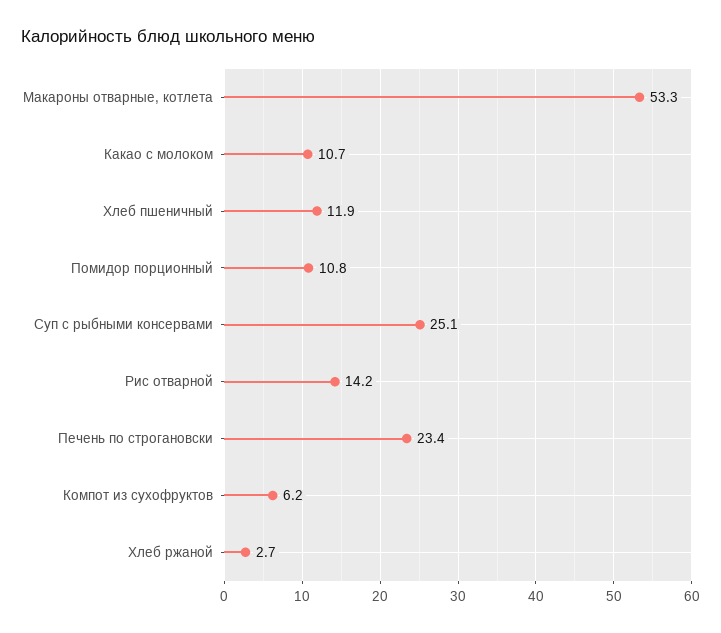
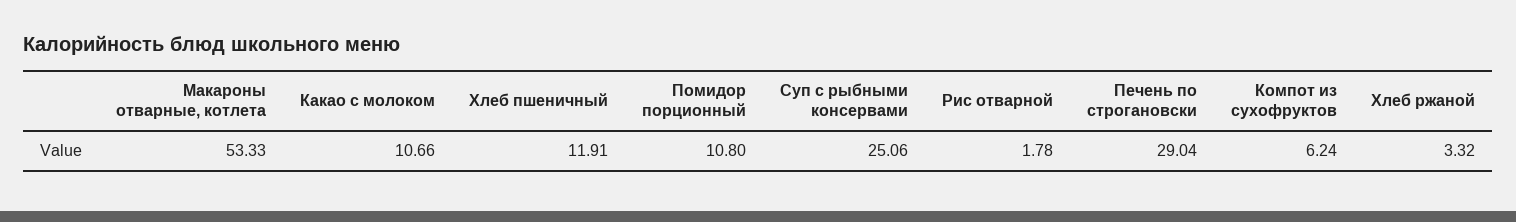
Рис отварной: 14.2 -> 1.78
Печень по строгановски: 23.4 -> 29.04
Хлеб ржаной: 2.7 -> 3.32

